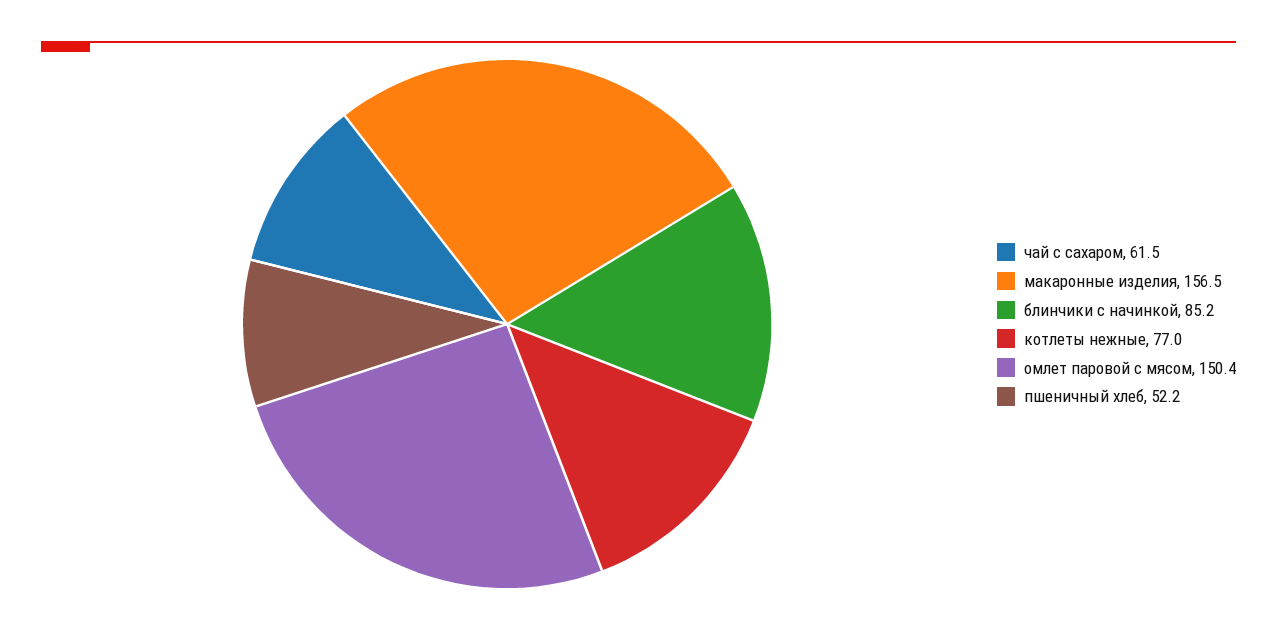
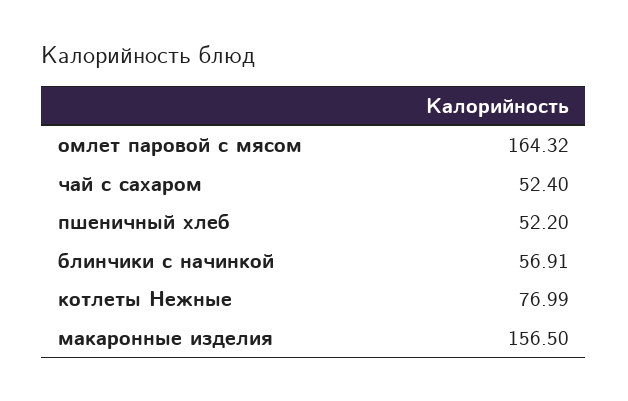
чай с сахаром: 61.5 -> 52.4
блинчики с начинкой: 85.2 -> 56.91
омлет паровой с мясом: 150.4 -> 164.32

